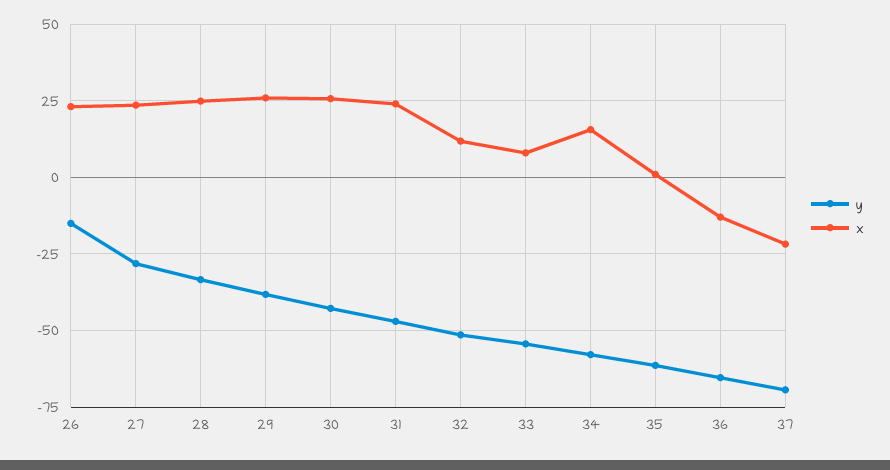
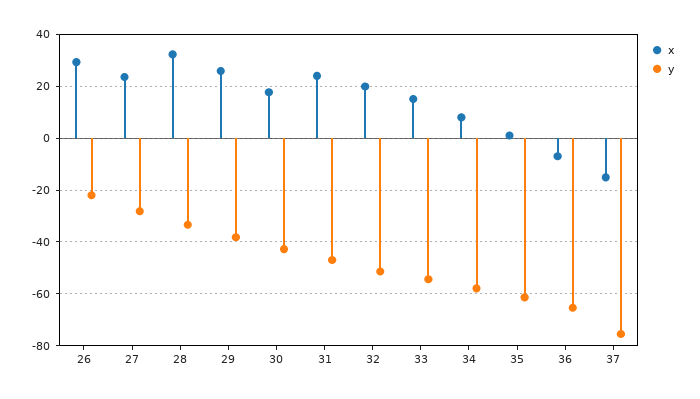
y, 26: -15 -> -22.5
x, 26: 22.5 -> 30
x, 28: 25 -> 32.5
x, 30: 25 -> 17.5
x, 32: 12.5 -> 20
x, 33: 7.5 -> 15
x, 34: 15 -> 7.5
x, 36: -12.5 -> -7.5
y, 37: -70 -> -75
x, 37: -22.5 -> -15

